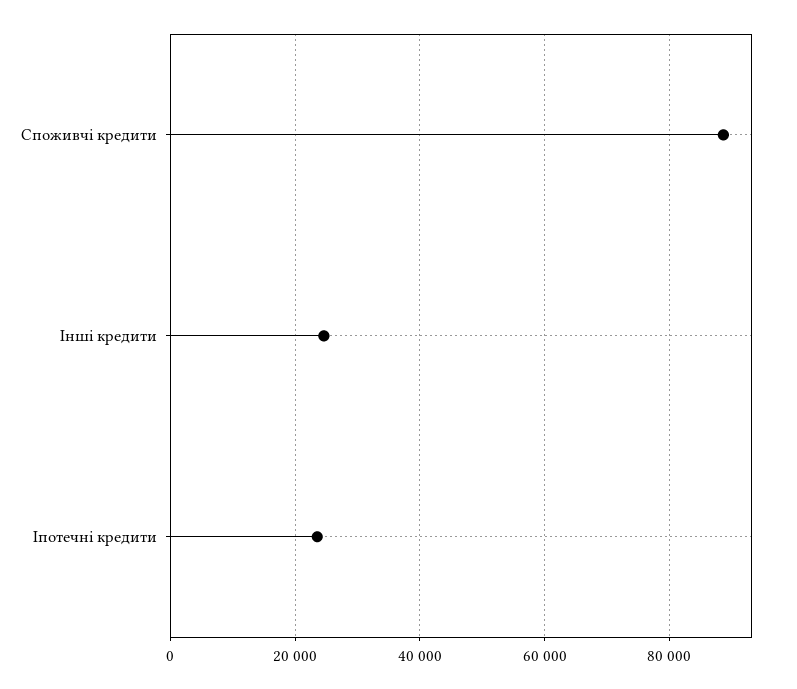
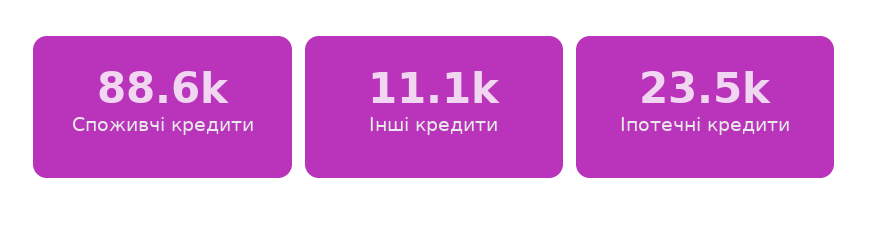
Інші кредити: 24000 -> 11100

